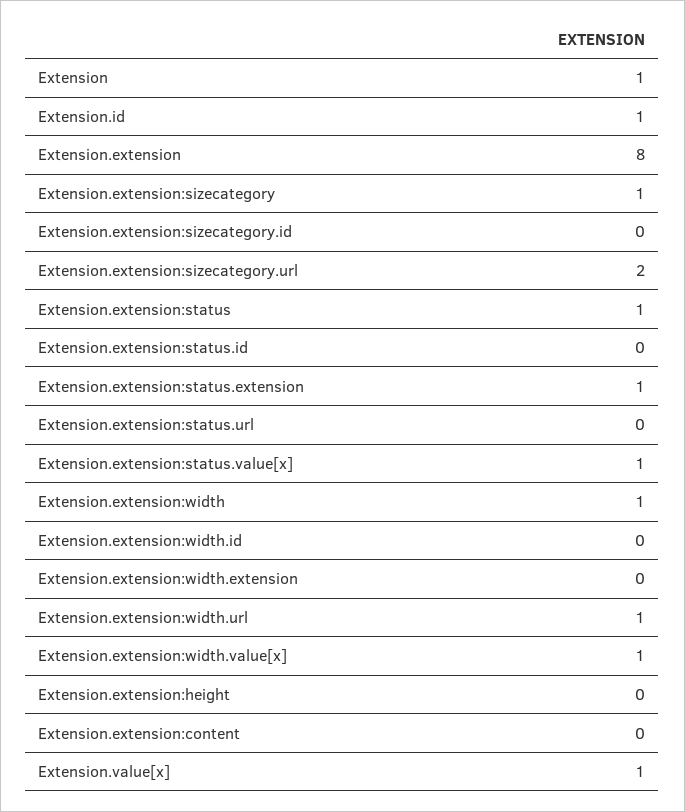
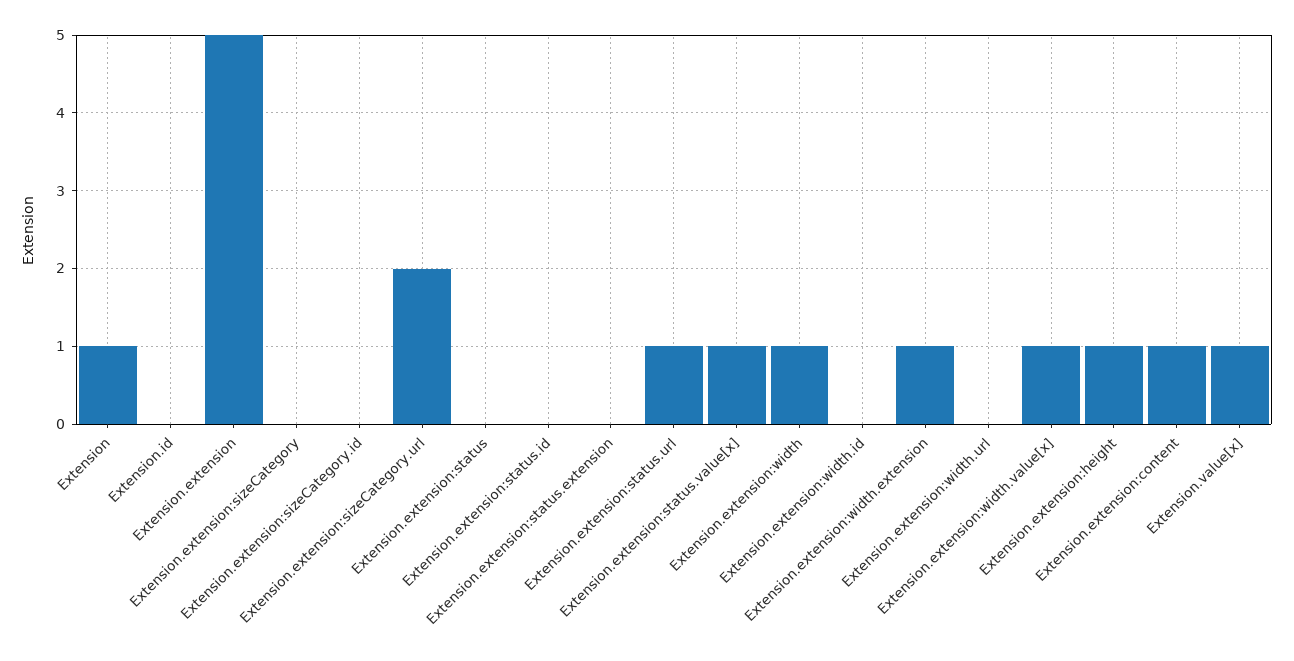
Extension.id: 1 -> 0
Extension.extension: 8 -> 5
Extension.extension:sizecategory: 1 -> 0
Extension.extension:status: 1 -> 0
Extension.extension:status.extension: 1 -> 0
Extension.extension:status.url: 0 -> 1
Extension.extension:width.extension: 0 -> 1
Extension.extension:width.url: 1 -> 0
Extension.extension:height: 0 -> 1
Extension.extension:content: 0 -> 1

